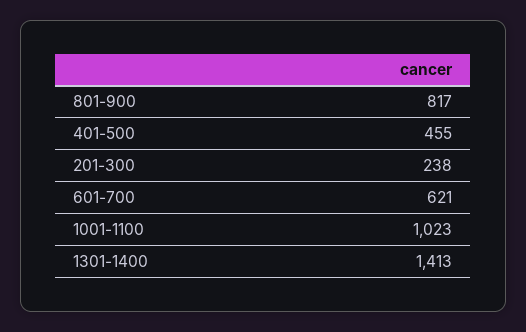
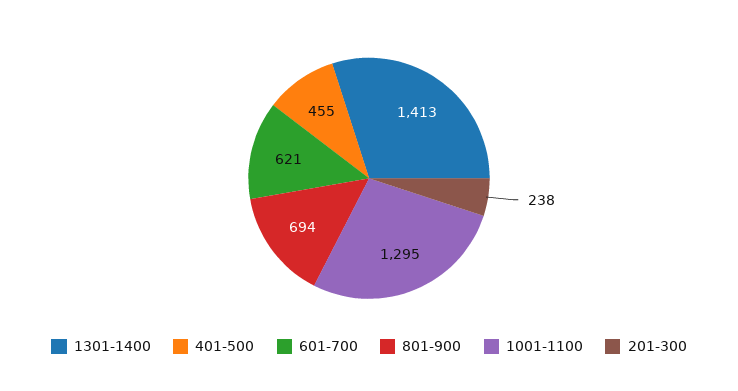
801-900: 817 -> 694
1001-1100: 1023 -> 1295

